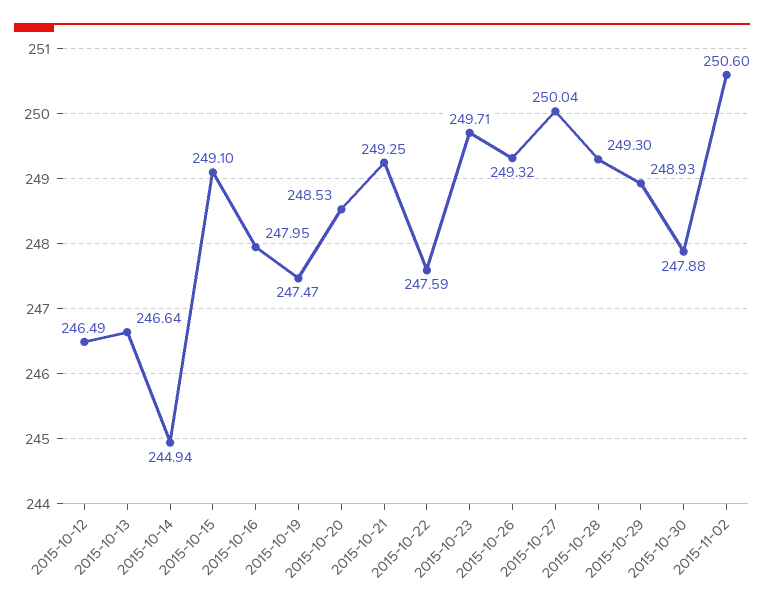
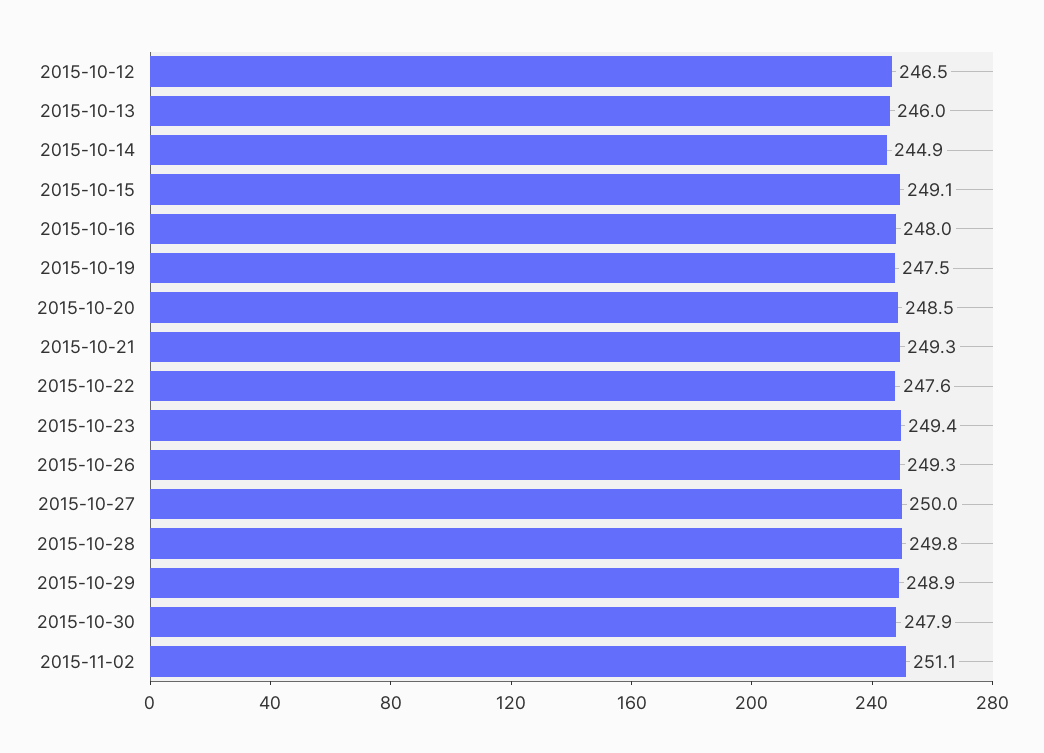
2015-10-13: 246.64 -> 246
2015-10-23: 249.71 -> 249.4
2015-10-28: 249.3 -> 249.8
2015-11-02: 250.6 -> 251.1

